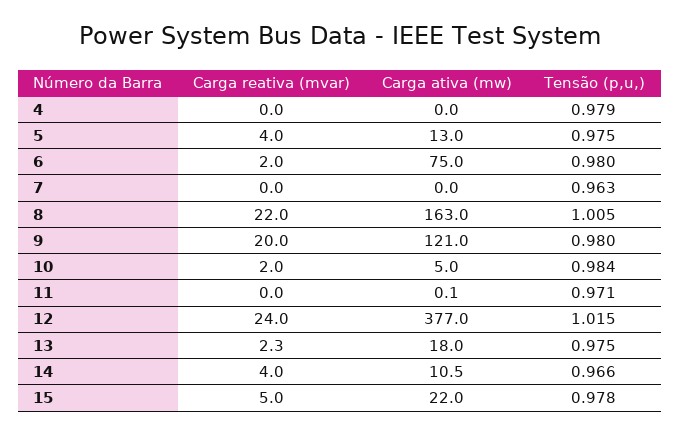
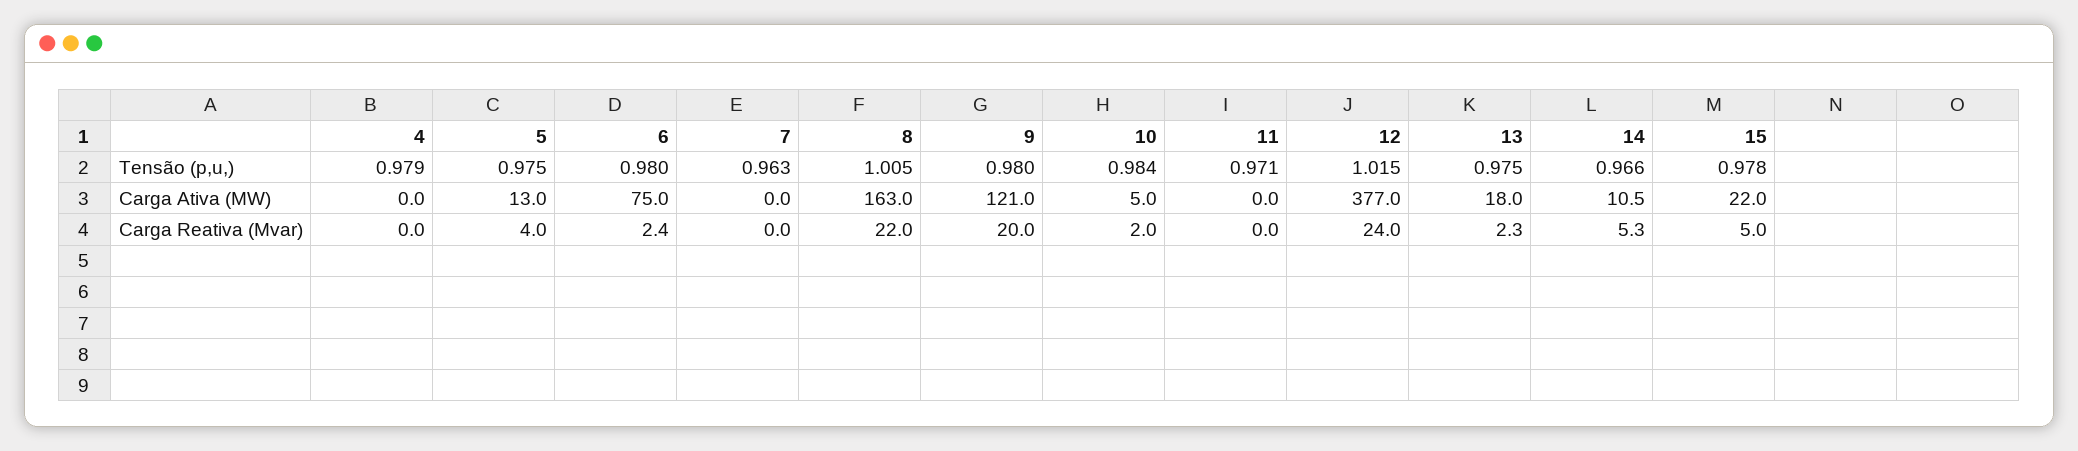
Carga reativa (mvar), 6: 2 -> 2.4
Carga ativa (mw), 11: 0.1 -> 0
Carga reativa (mvar), 14: 4 -> 5.3

